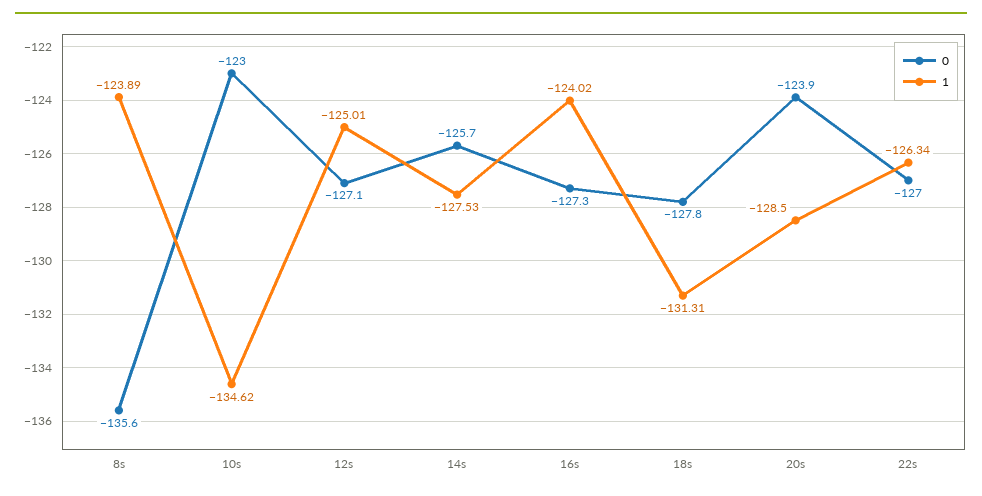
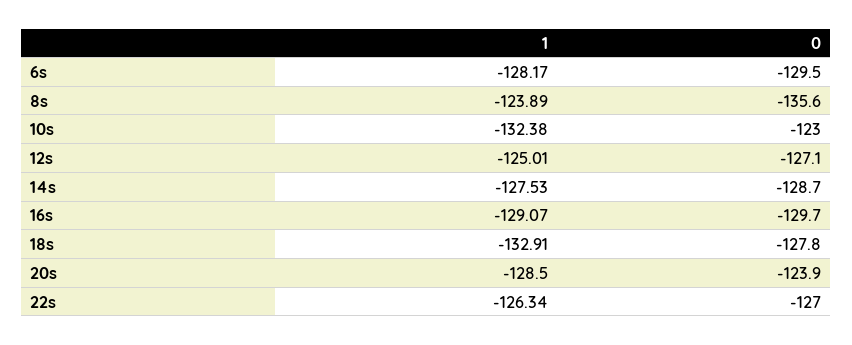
1, 10s: -134.62 -> -132.38
0, 14s: -125.7 -> -128.7
0, 16s: -127.3 -> -129.7
1, 16s: -124.02 -> -129.07
1, 18s: -131.31 -> -132.91
1, 6s: none -> -128.17
0, 6s: none -> -129.5

